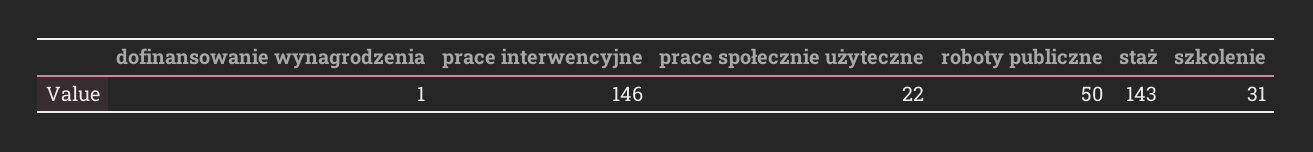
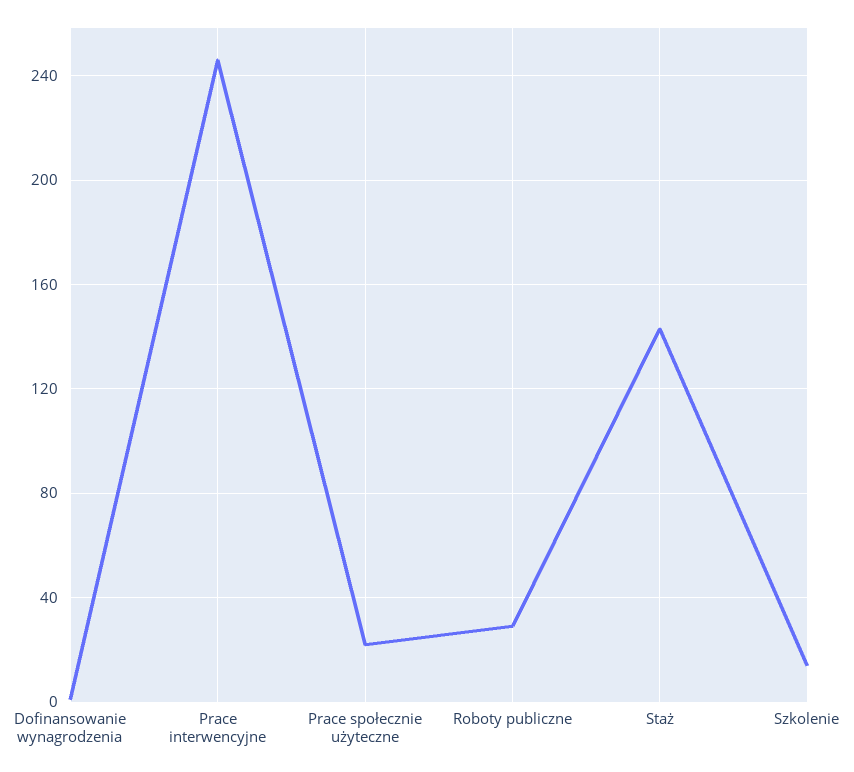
prace interwencyjne: 146 -> 245
roboty publiczne: 50 -> 30
szkolenie: 31 -> 15

